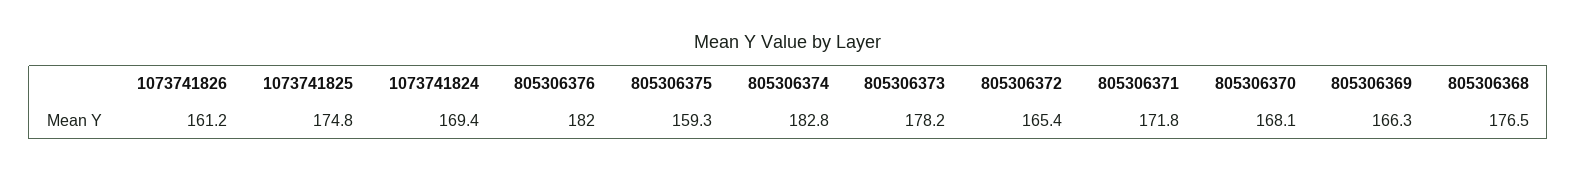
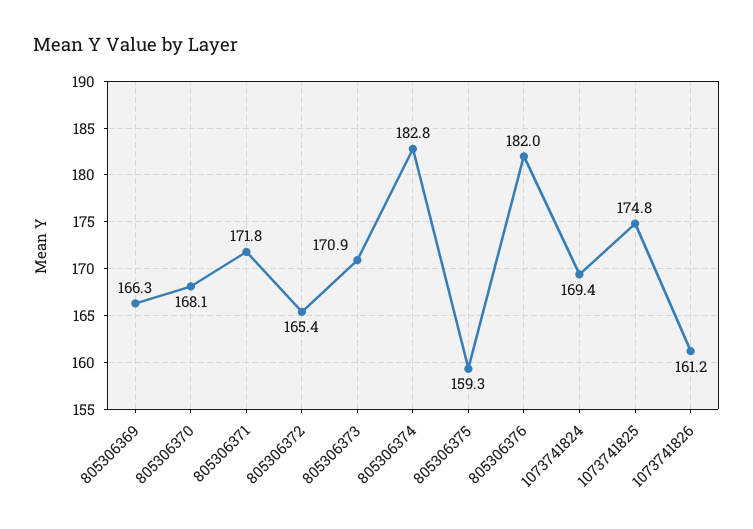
805306373: 178.2 -> 170.9
805306368: 176.5 -> none

